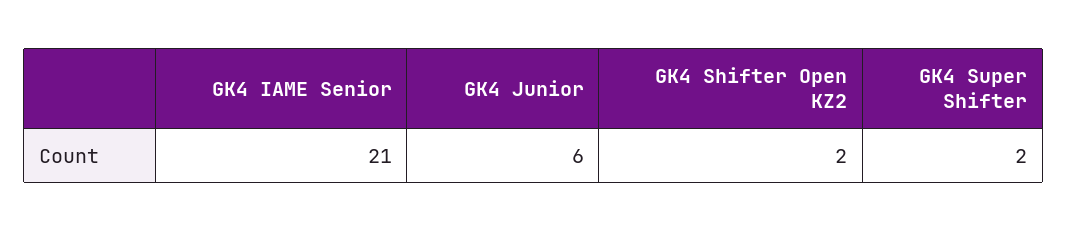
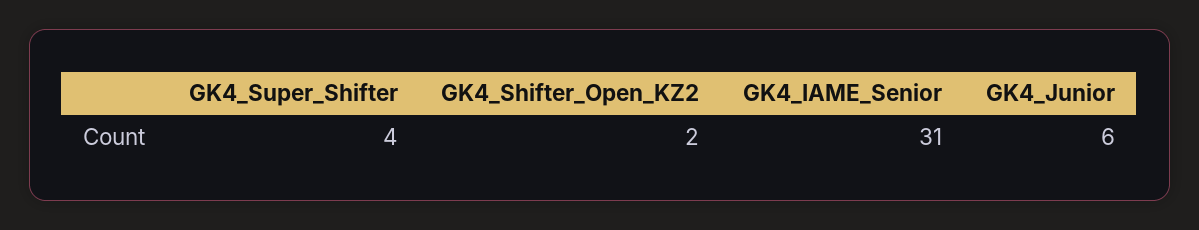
GK4 IAME Senior: 21 -> 31
GK4 Super Shifter: 2 -> 4

